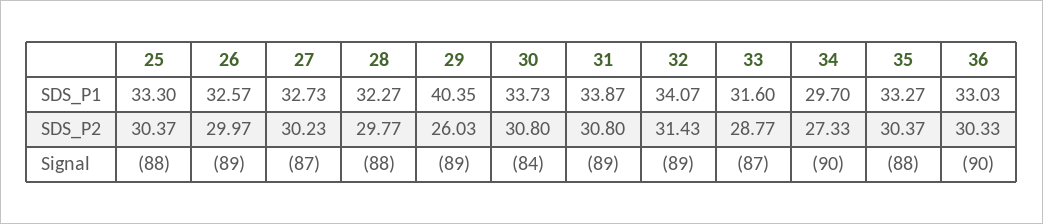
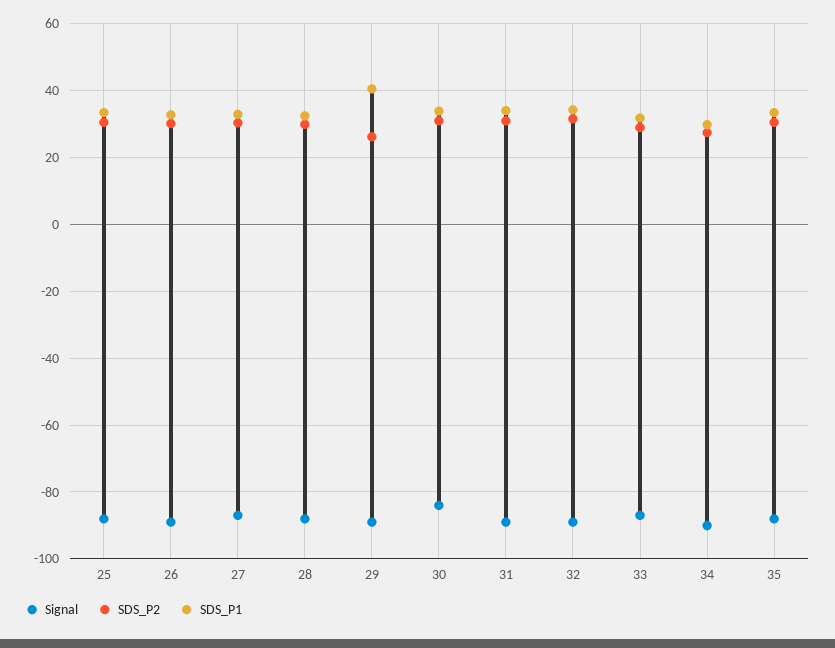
SDS_P1, 36: 33.03 -> none
SDS_P2, 36: 30.33 -> none
Signal, 36: -90 -> none

